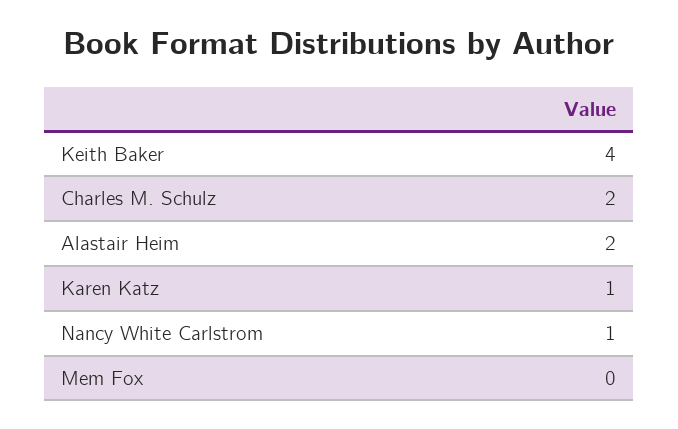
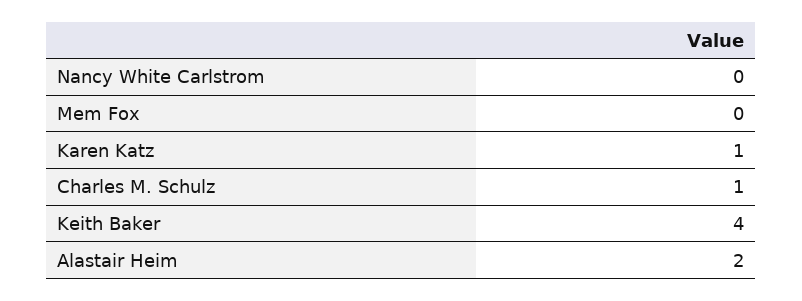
Charles M. Schulz: 2 -> 1
Nancy White Carlstrom: 1 -> 0

